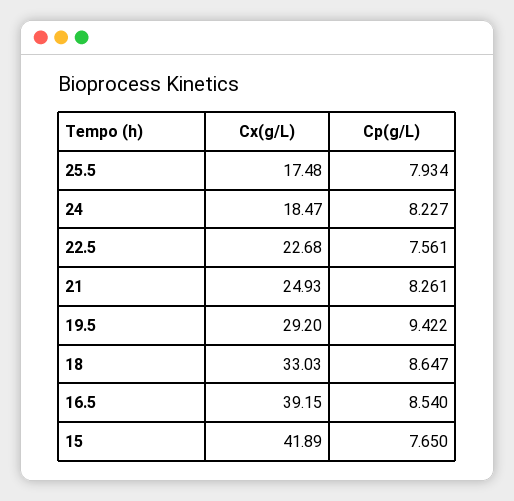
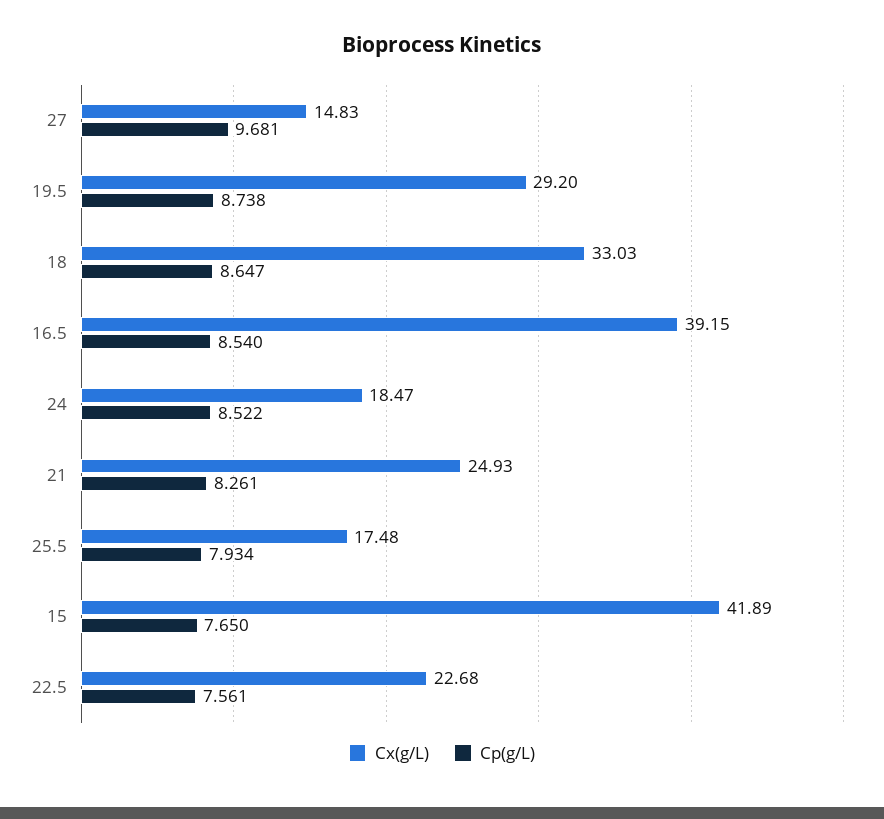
Cp(g/L), 24: 8.227 -> 8.522
Cp(g/L), 19.5: 9.422 -> 8.738
Cx(g/L), 27: none -> 14.83
Cp(g/L), 27: none -> 9.681

